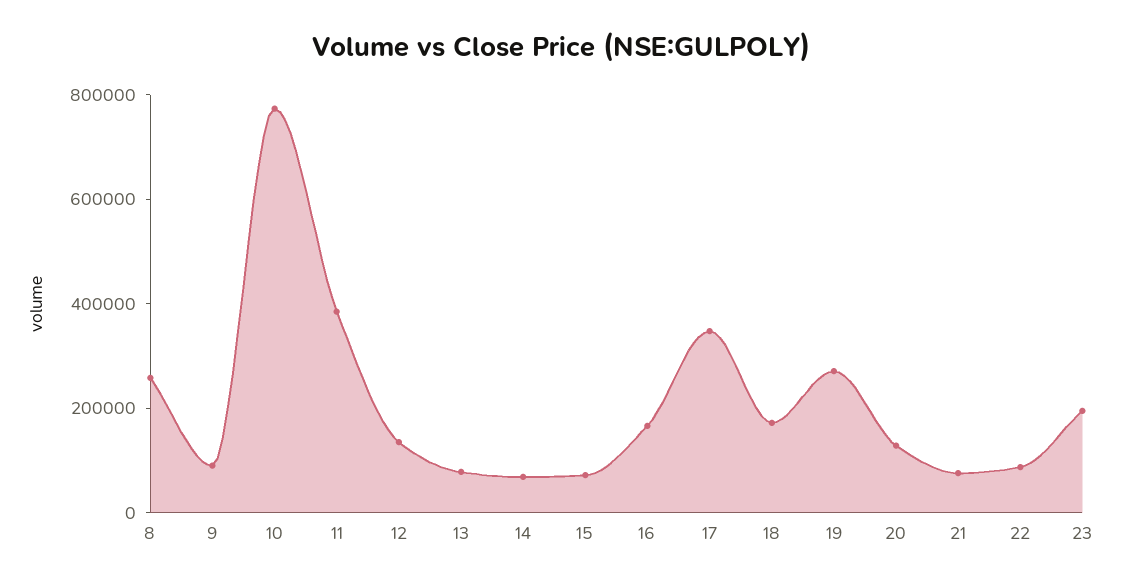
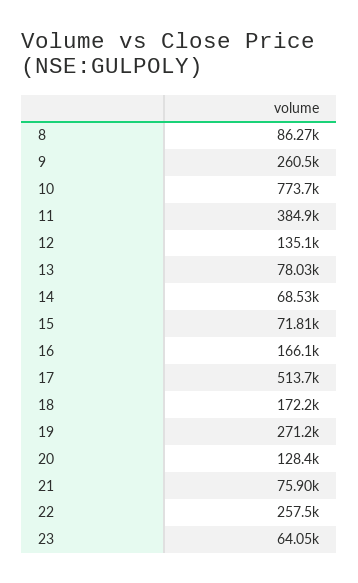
8: 250000 -> 86270
9: 100000 -> 260500
17: 350000 -> 513700
22: 100000 -> 257500
23: 200000 -> 64050

